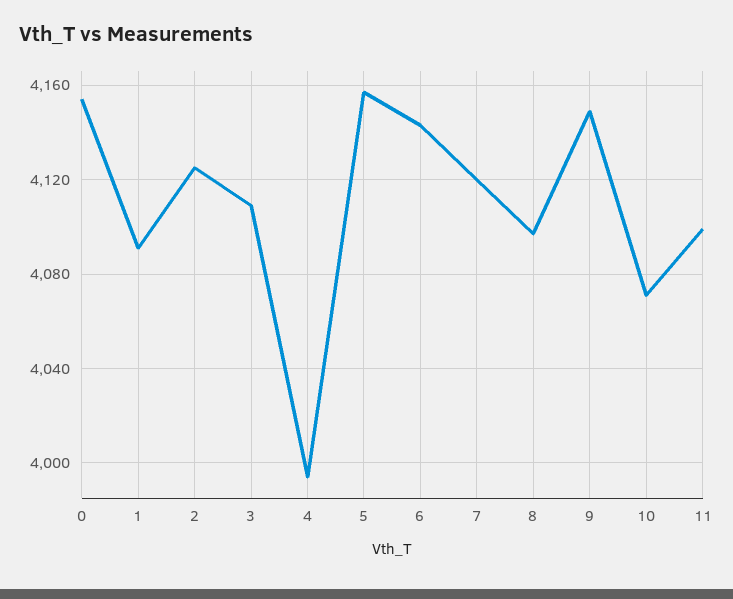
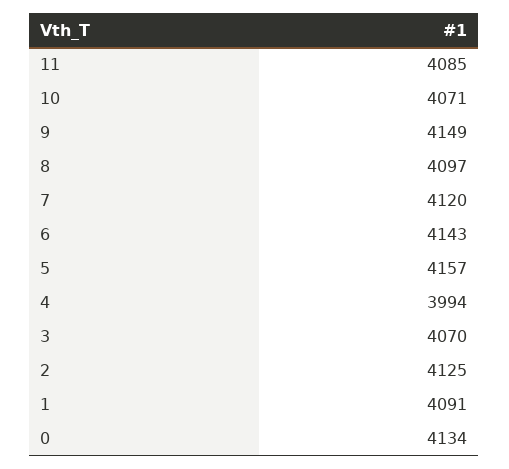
0: 4155 -> 4134
3: 4110 -> 4070
11: 4100 -> 4085

